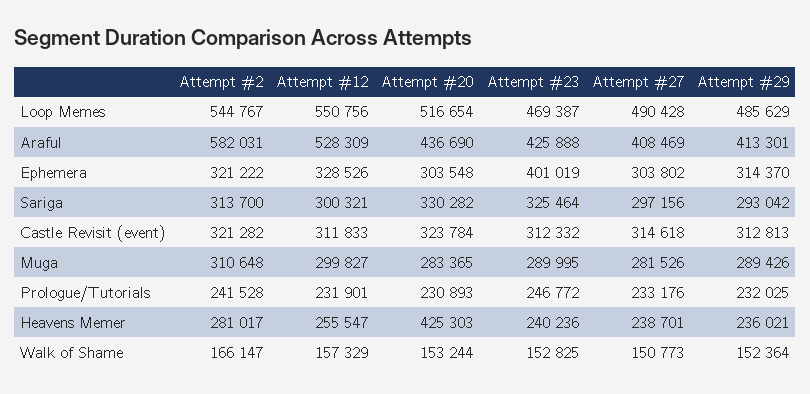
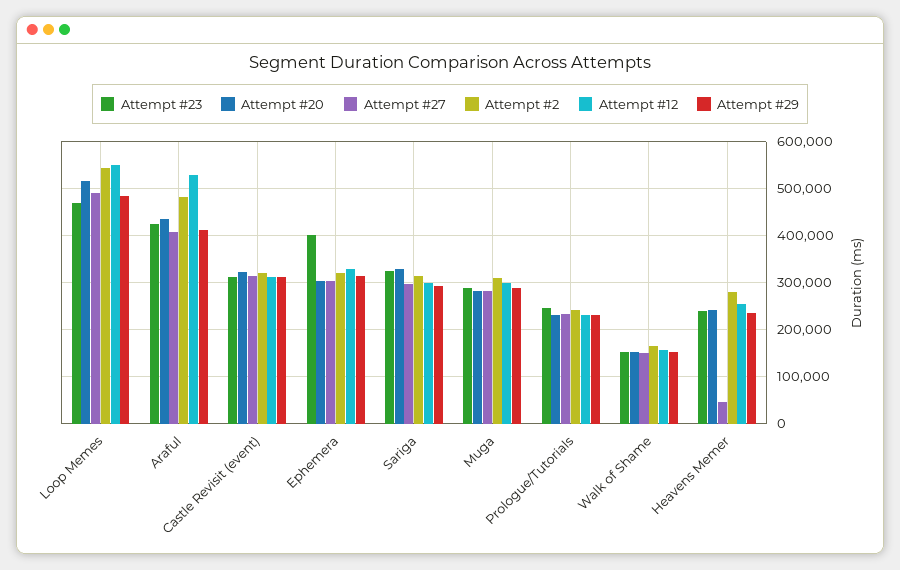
Attempt #2, Araful: 582031 -> 480000
Attempt #20, Heavens Memer: 425303 -> 240000
Attempt #27, Heavens Memer: 238701 -> 40000

